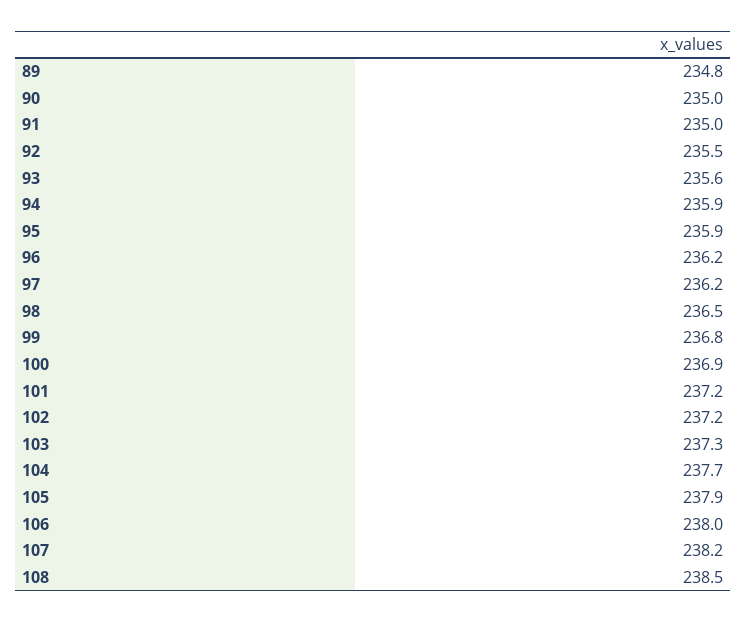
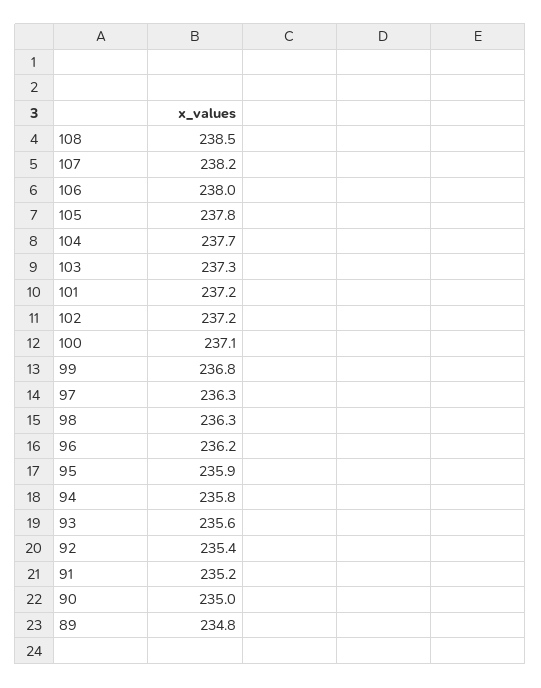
91: 235 -> 235.2
92: 235.5 -> 235.4
94: 235.9 -> 235.8
97: 236.2 -> 236.3
98: 236.5 -> 236.3
100: 236.9 -> 237.1
105: 237.9 -> 237.8

